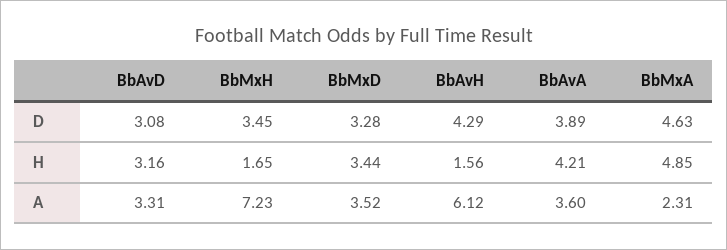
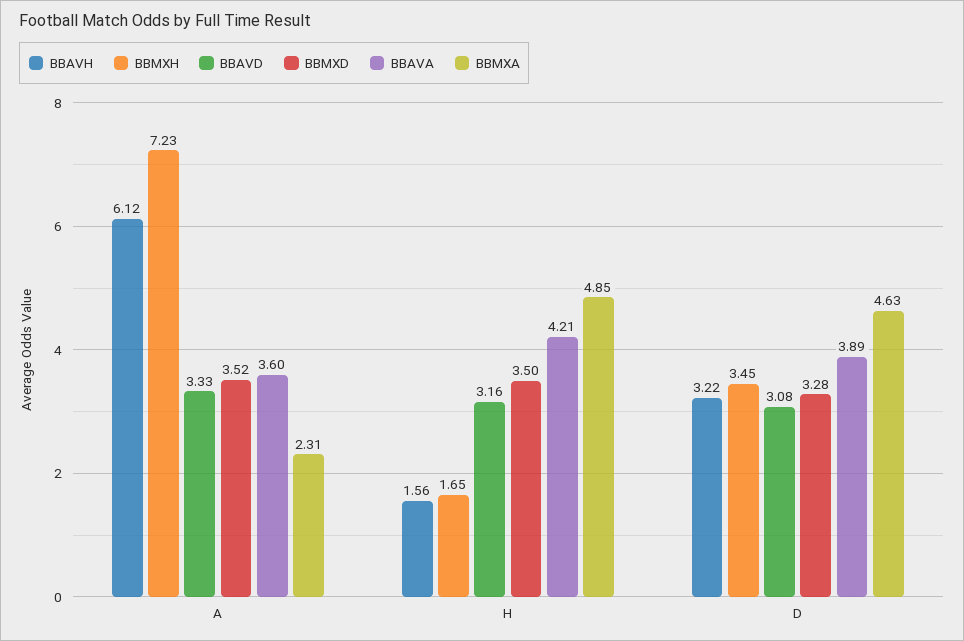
BbAvH, D: 4.29 -> 3.22
BbMxD, H: 3.44 -> 3.5
BbAvD, A: 3.31 -> 3.33

